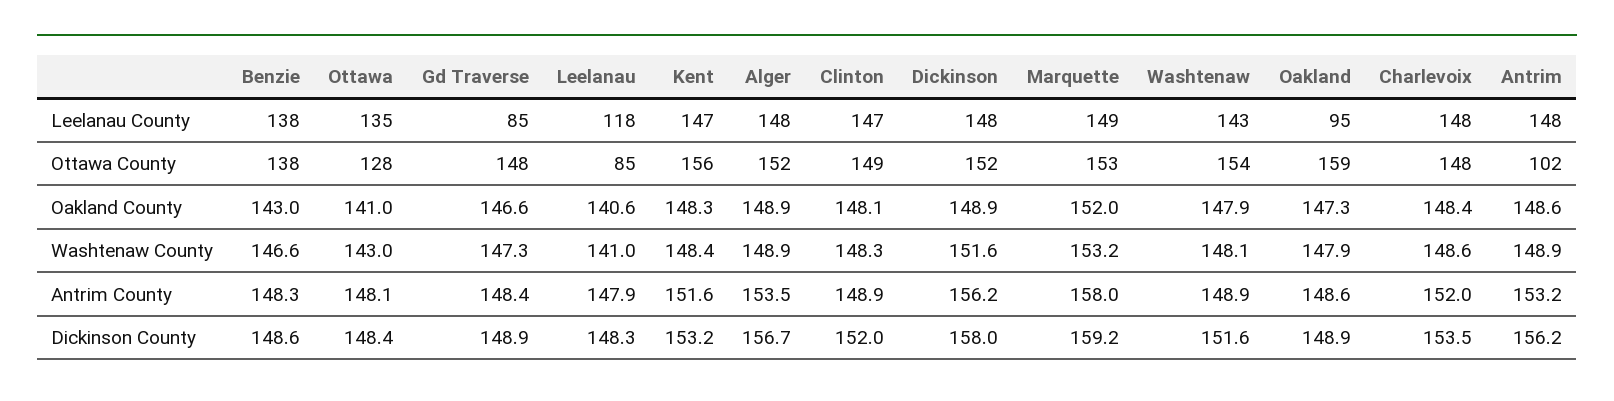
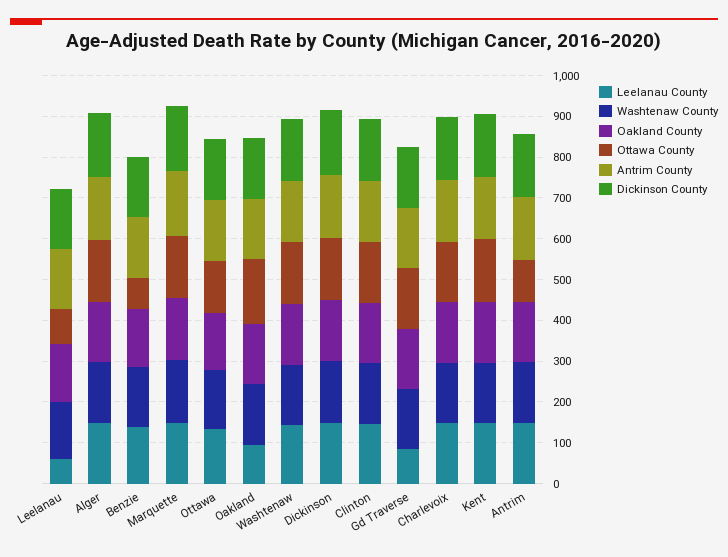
Leelanau County, Leelanau: 118 -> 60
Ottawa County, Benzie: 138 -> 80

